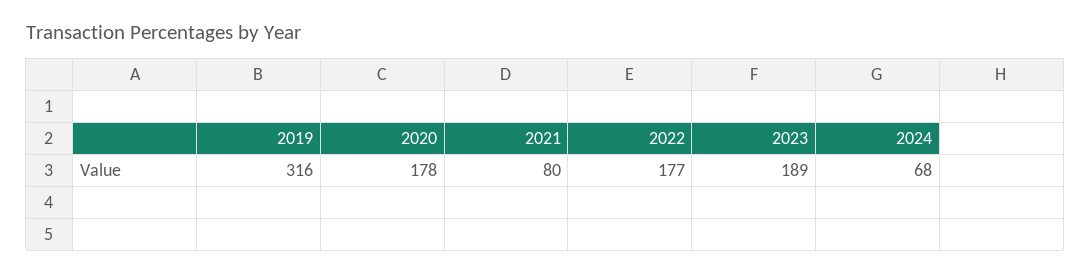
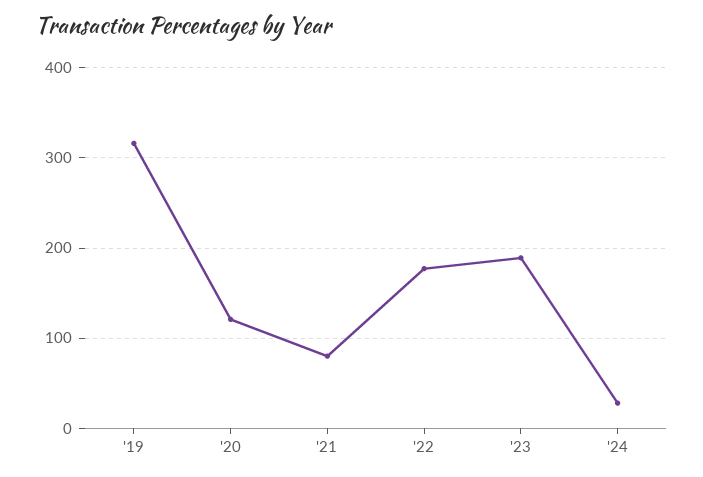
2020: 178 -> 120
2024: 68 -> 30

